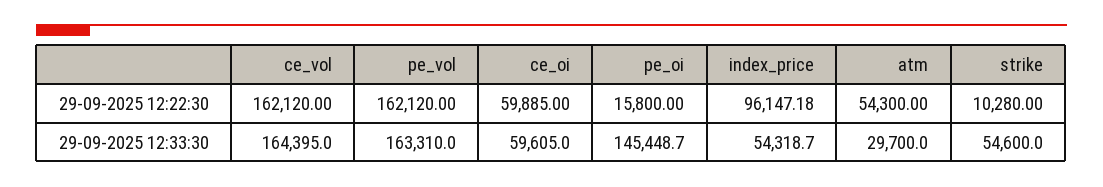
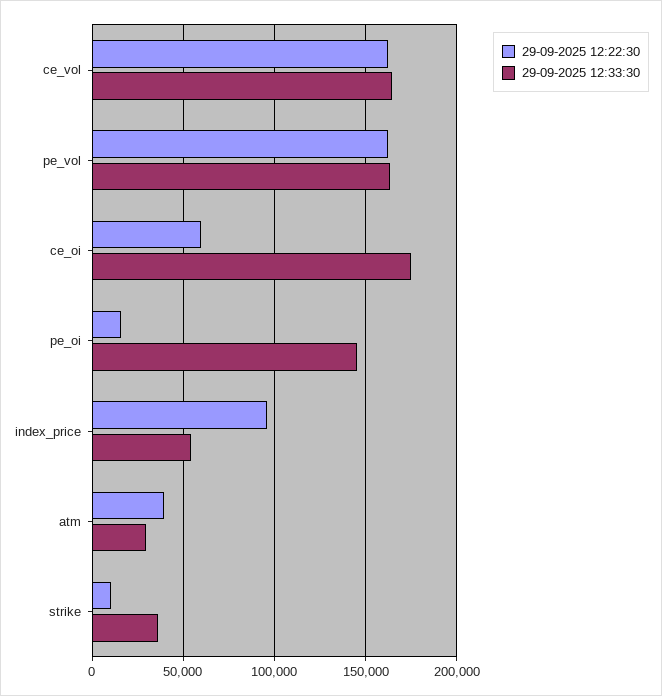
29-09-2025 12:22:30, atm: 54300 -> 40000
29-09-2025 12:33:30, ce_oi: 59605 -> 175000
29-09-2025 12:33:30, strike: 54600 -> 35000

